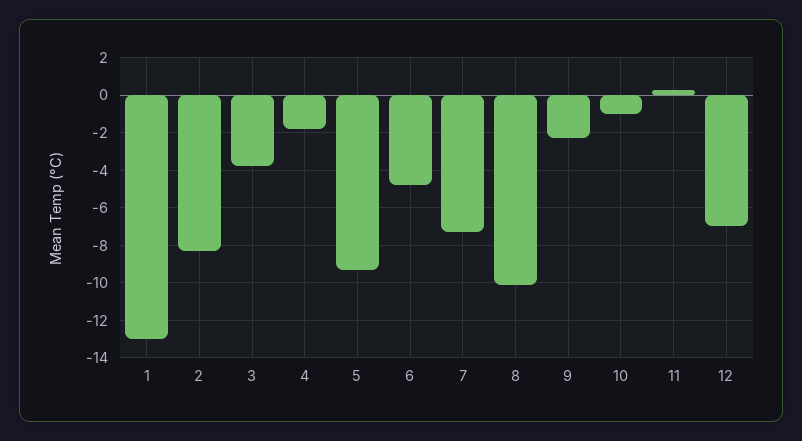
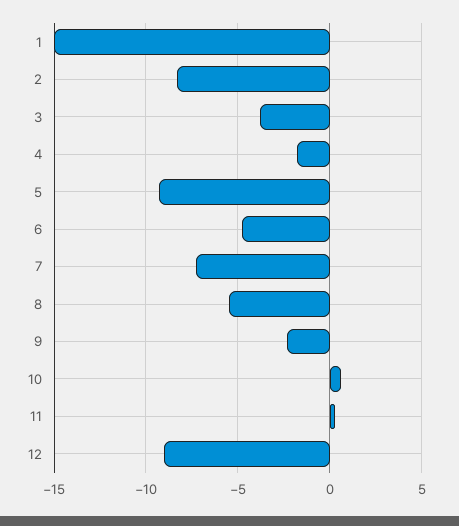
1: -13 -> -15
8: -10 -> -5.5
10: -1 -> 0.5
12: -7 -> -9

